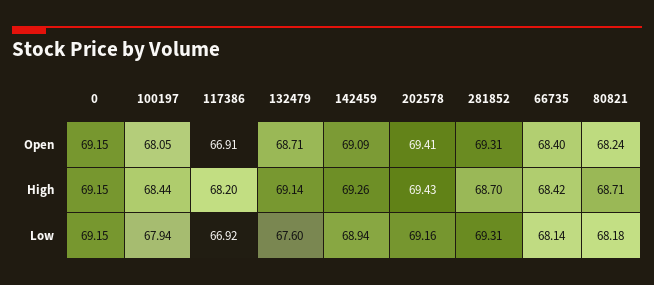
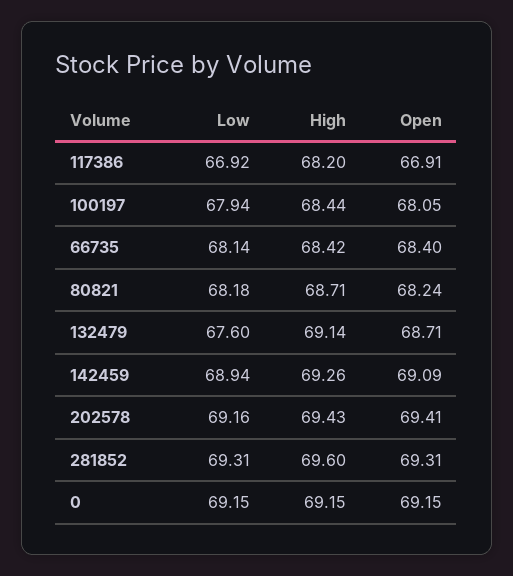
281852, High: 68.7 -> 69.6

